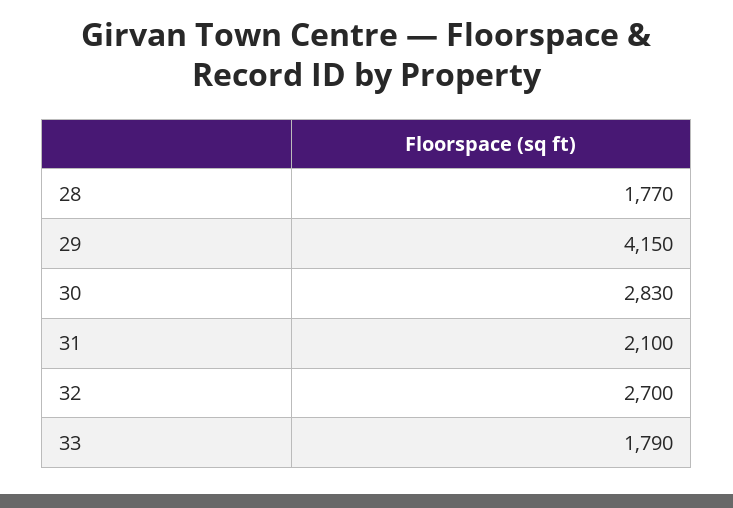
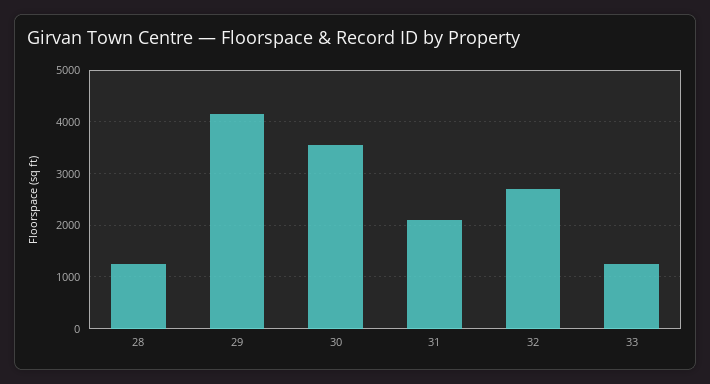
28: 1770 -> 1200
30: 2830 -> 3600
33: 1790 -> 1200

